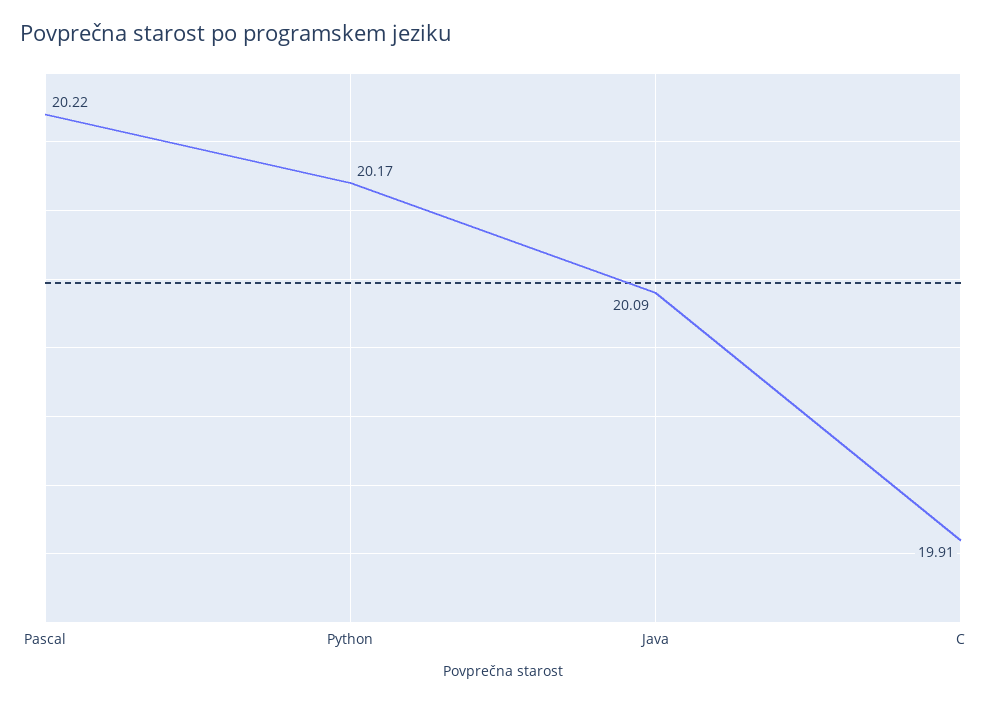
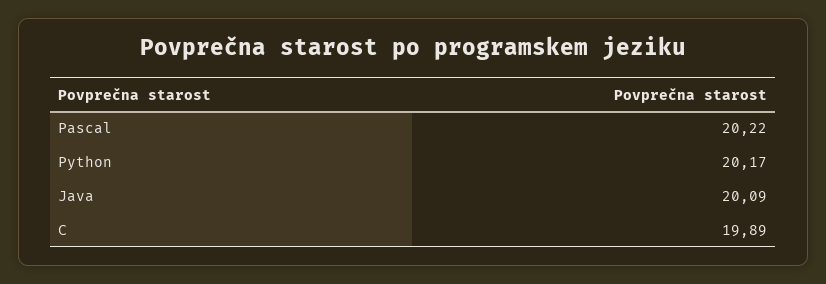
C: 19.91 -> 19.89

